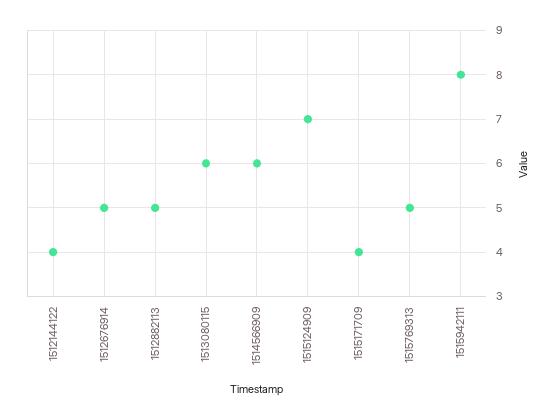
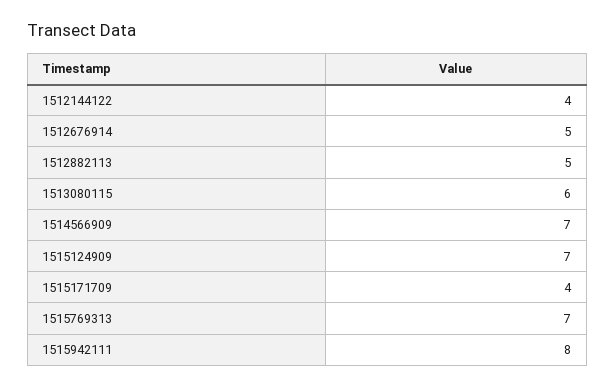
1514566909: 6 -> 7
1515769313: 5 -> 7

